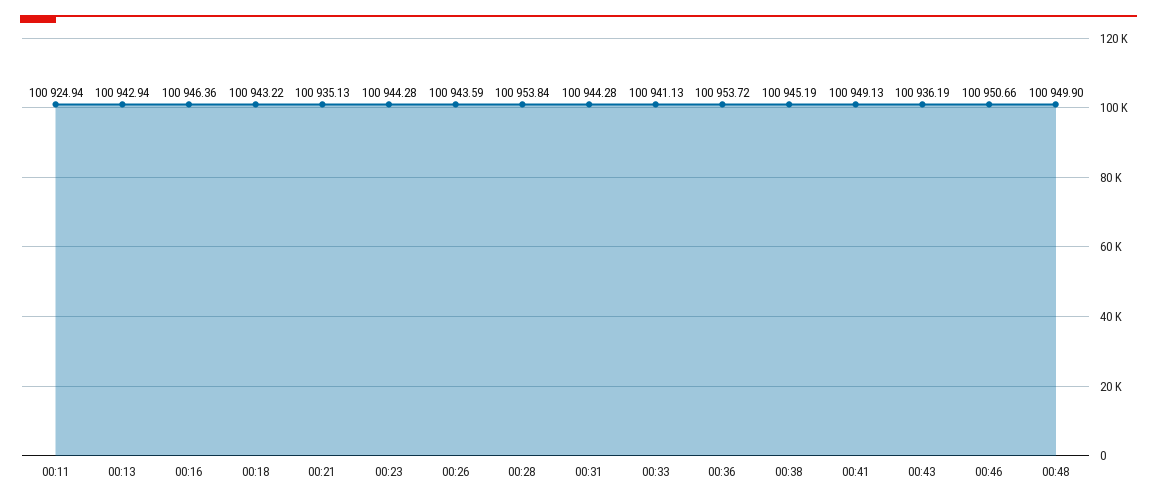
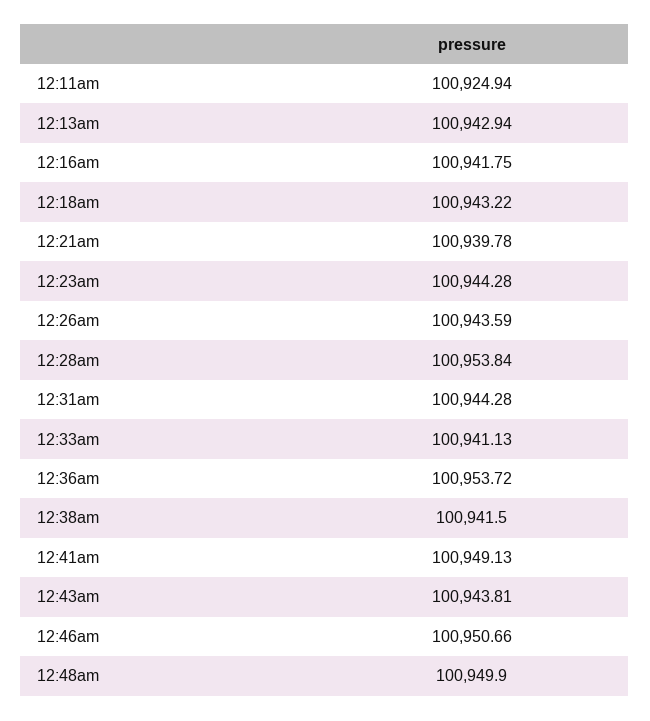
00:16: 100946.36 -> 100941.75
00:21: 100935.13 -> 100939.78
00:38: 100945.19 -> 100941.5
00:43: 100936.19 -> 100943.81

